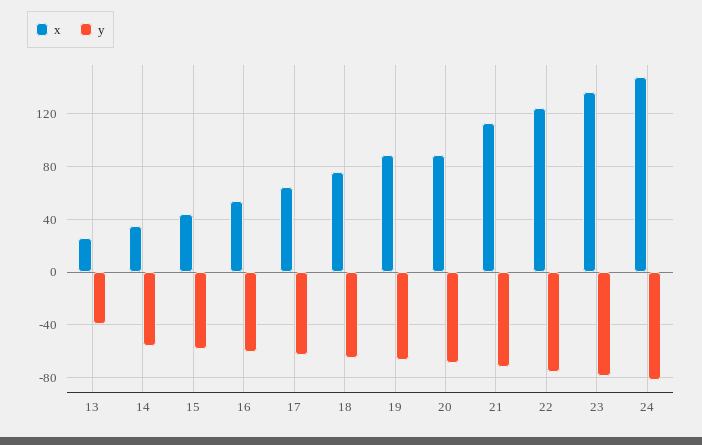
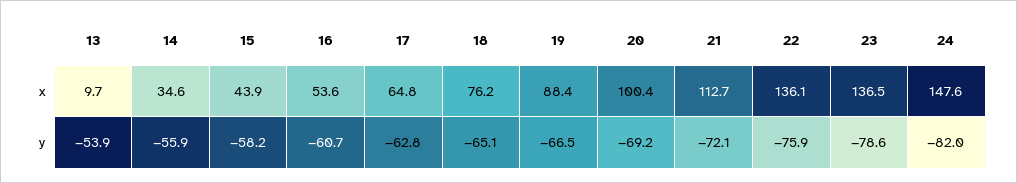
x, 13: 25 -> 9.7
y, 13: -40 -> -53.9
x, 20: 90 -> 100.4
x, 22: 125 -> 136.1

